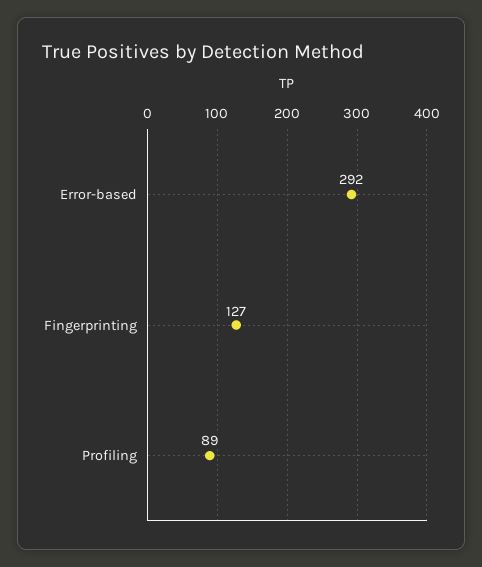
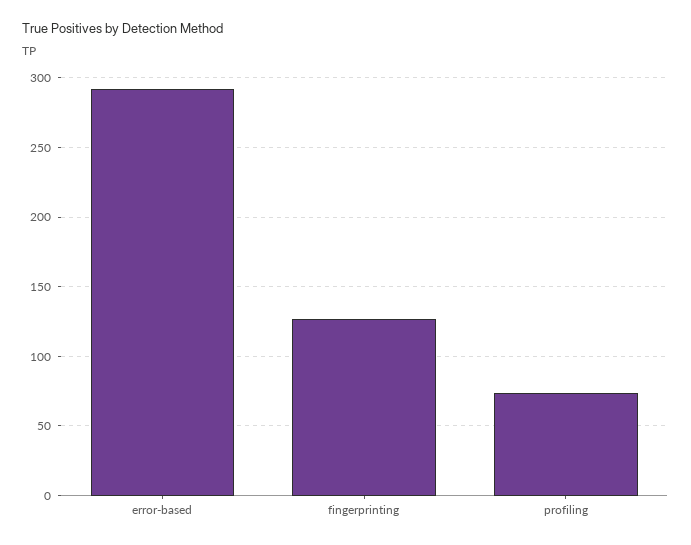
Profiling: 89 -> 75

